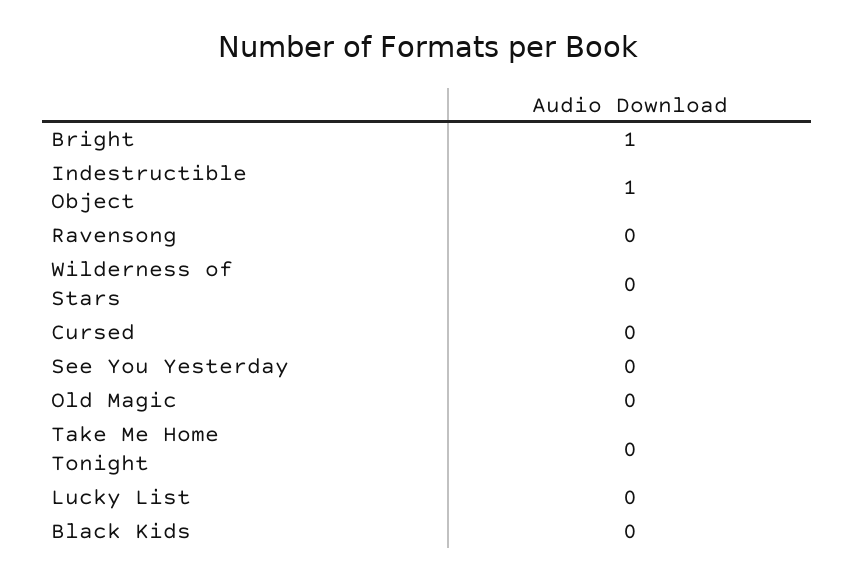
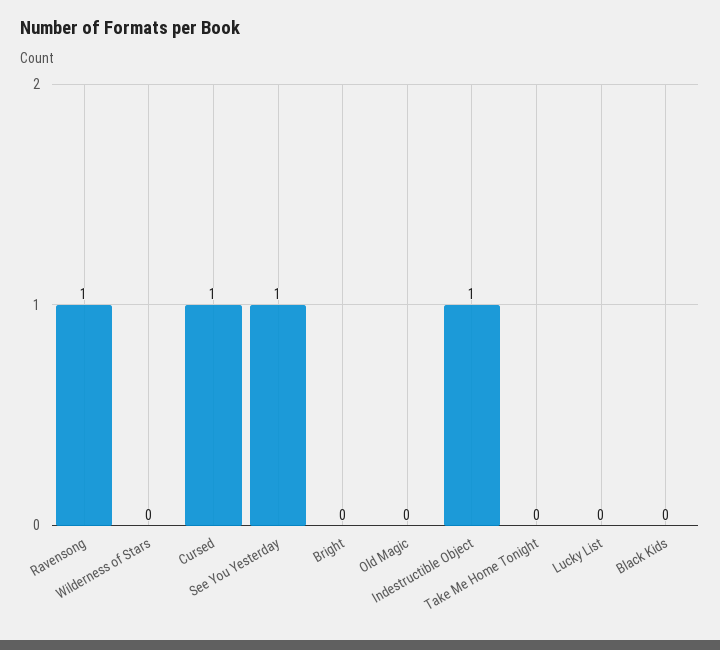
Bright: 1 -> 0
Ravensong: 0 -> 1
Cursed: 0 -> 1
See You Yesterday: 0 -> 1

